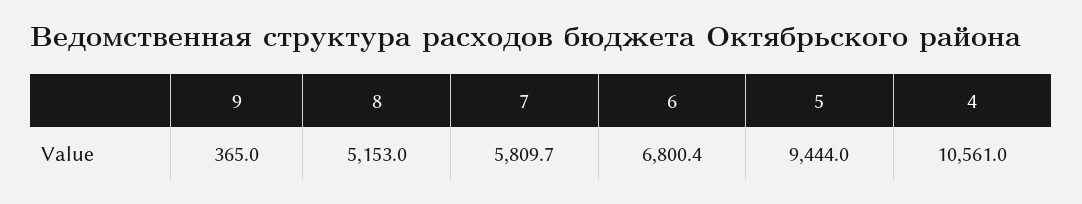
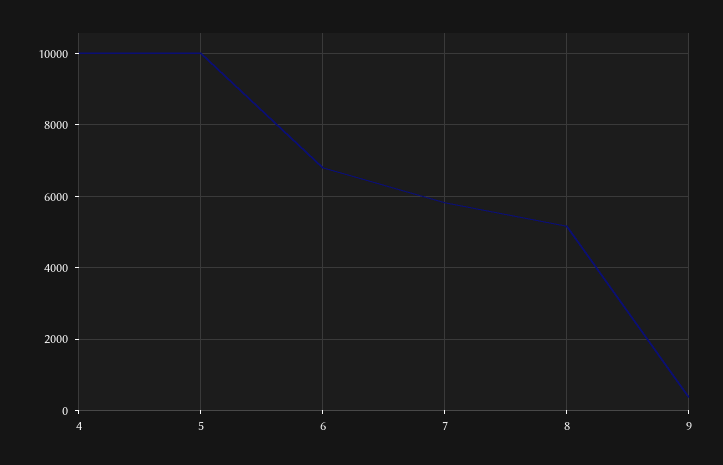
5: 9444 -> 10000
4: 10561 -> 10000

